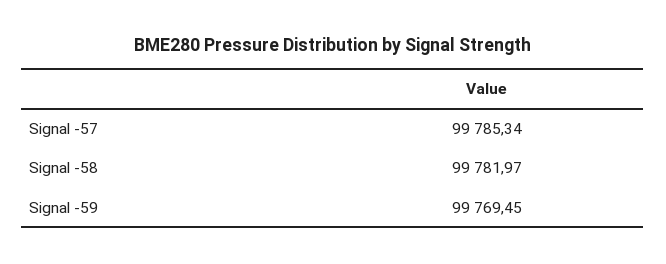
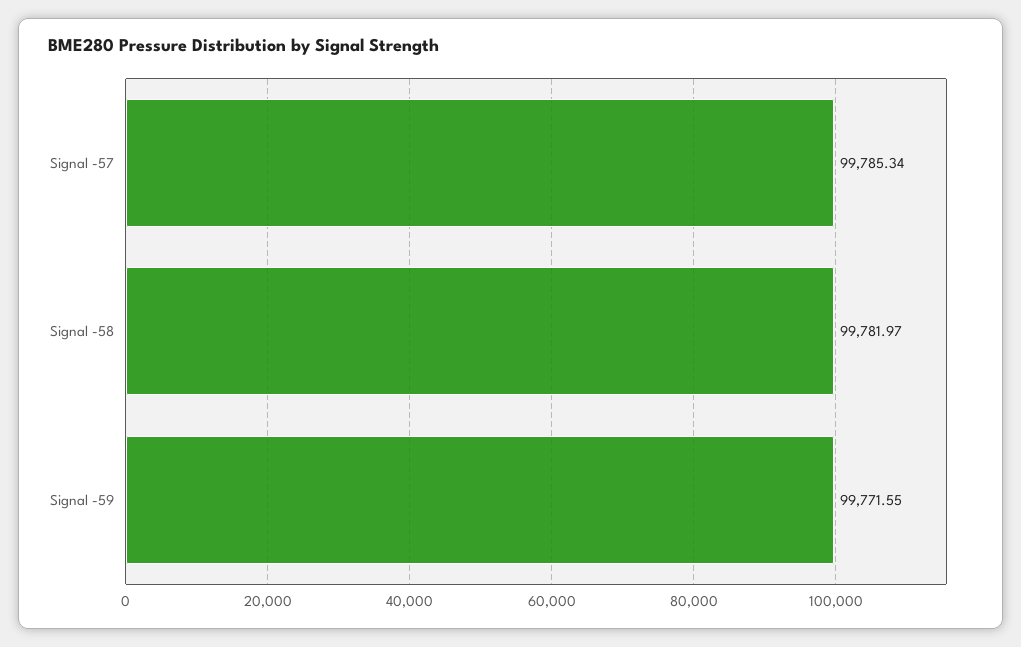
Signal -59: 99769.45 -> 99771.55

